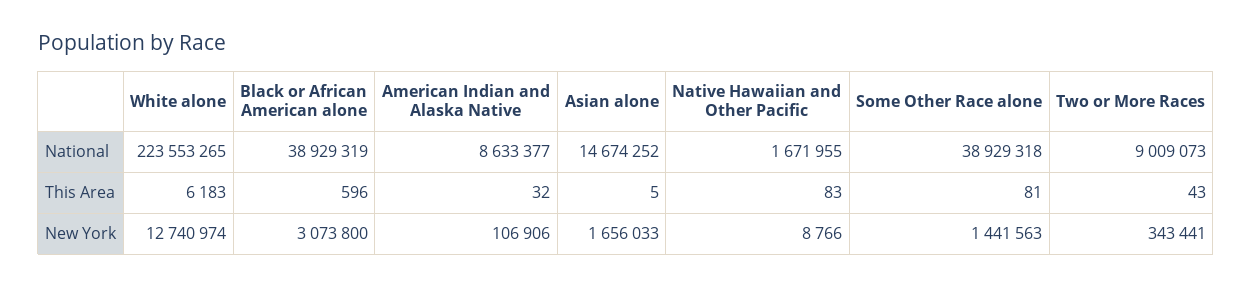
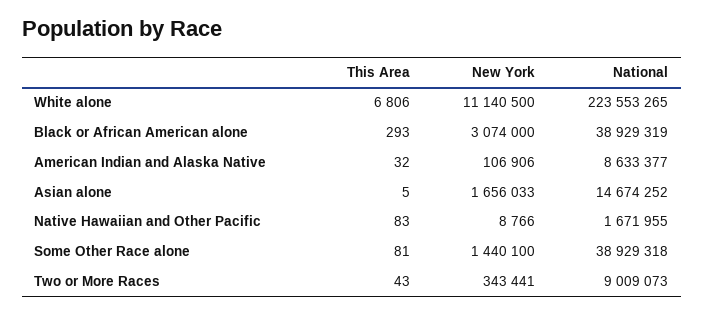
White alone, This Area: 6183 -> 6806
Black or African American alone, This Area: 596 -> 293
White alone, New York: 12740974 -> 11140500
Black or African American alone, New York: 3073800 -> 3074000
Some Other Race alone, New York: 1441563 -> 1440100

